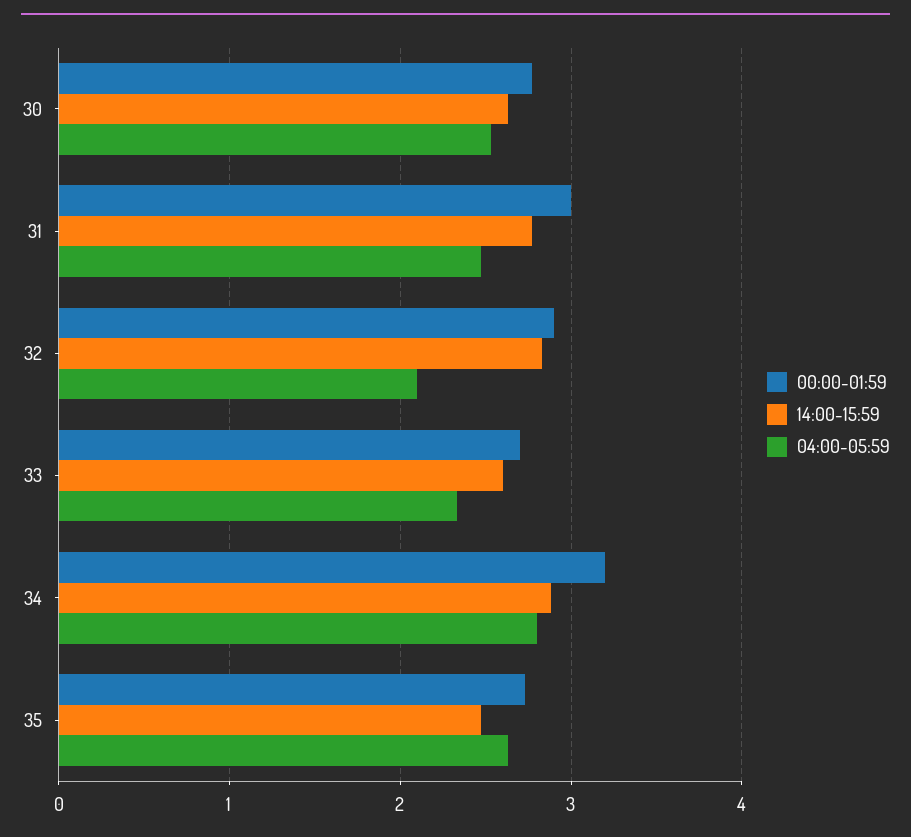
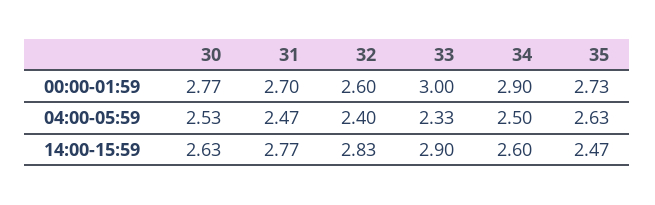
00:00-01:59, 31: 3 -> 2.7
00:00-01:59, 32: 2.9 -> 2.6
04:00-05:59, 32: 2.1 -> 2.4
00:00-01:59, 33: 2.7 -> 3
14:00-15:59, 33: 2.6 -> 2.9
00:00-01:59, 34: 3.2 -> 2.9
14:00-15:59, 34: 2.9 -> 2.6
04:00-05:59, 34: 2.8 -> 2.5

